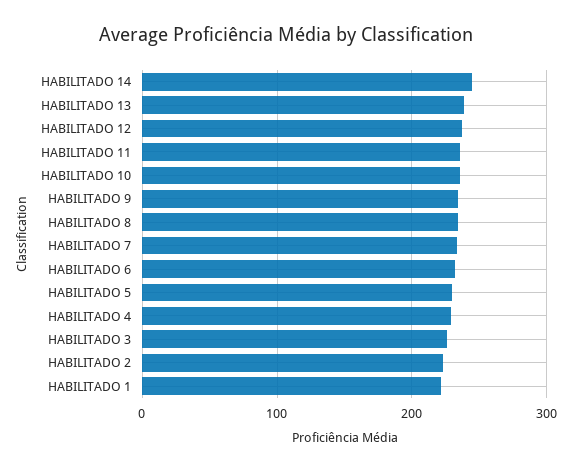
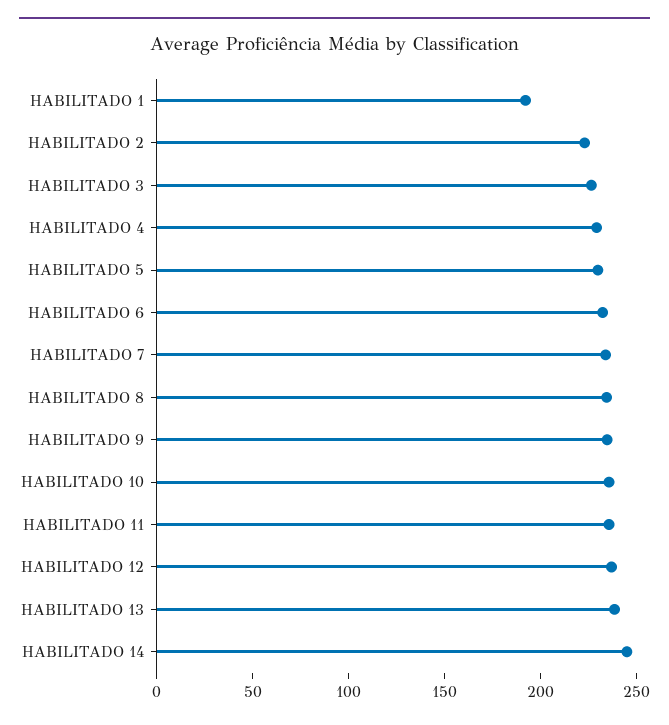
HABILITADO 1: 220 -> 190

